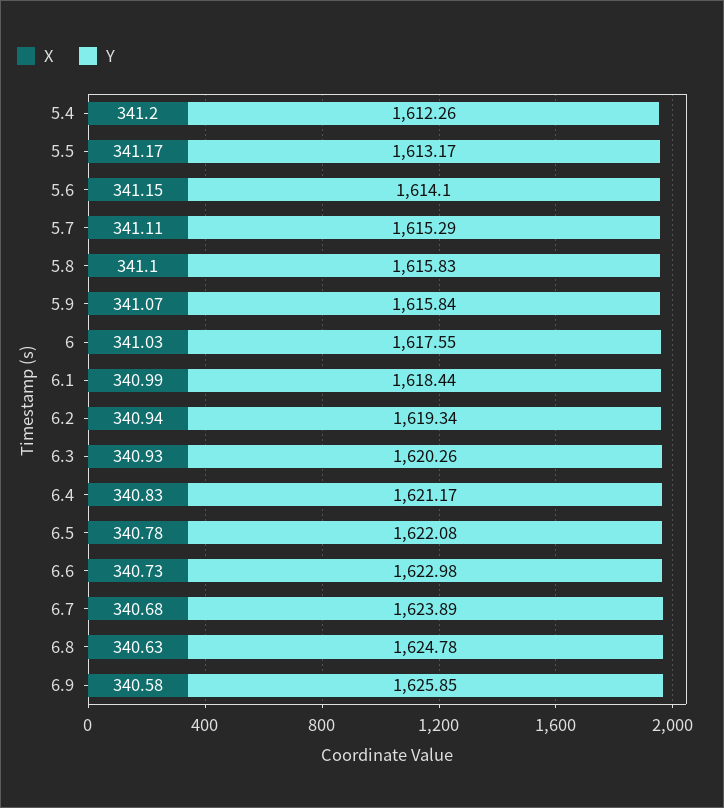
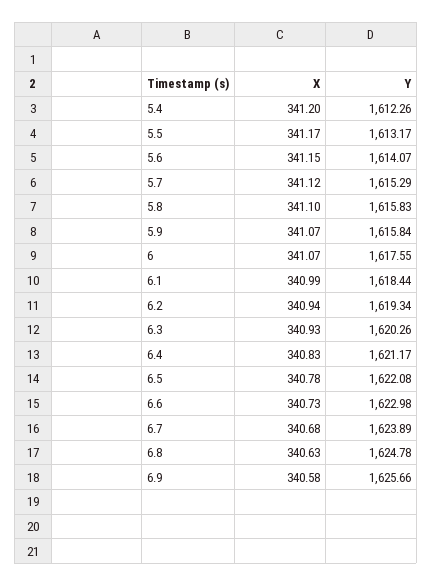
Y, 5.6: 1614.1 -> 1614.07
X, 5.7: 341.11 -> 341.12
X, 6: 341.03 -> 341.07
Y, 6.9: 1625.85 -> 1625.66

